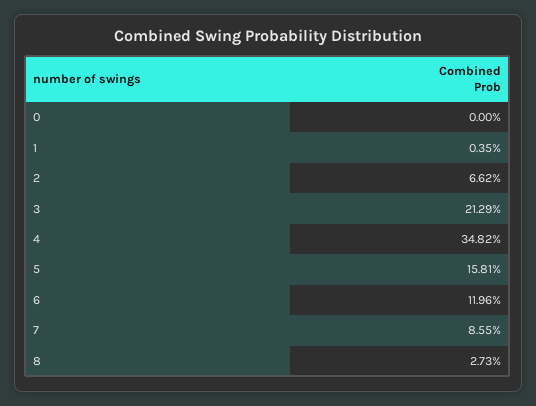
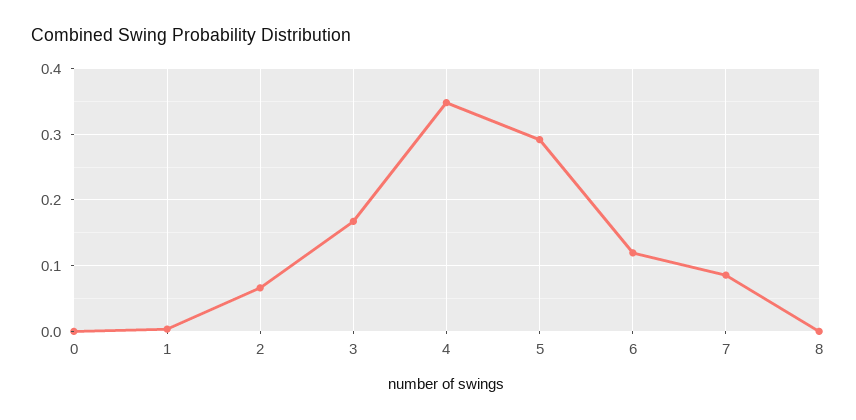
3: 0.2129 -> 0.17
5: 0.1581 -> 0.29
8: 0.0273 -> 0

